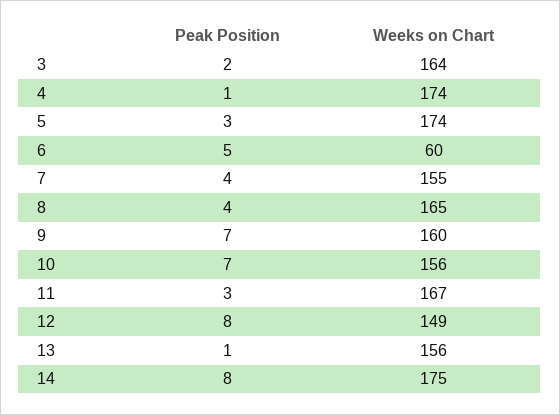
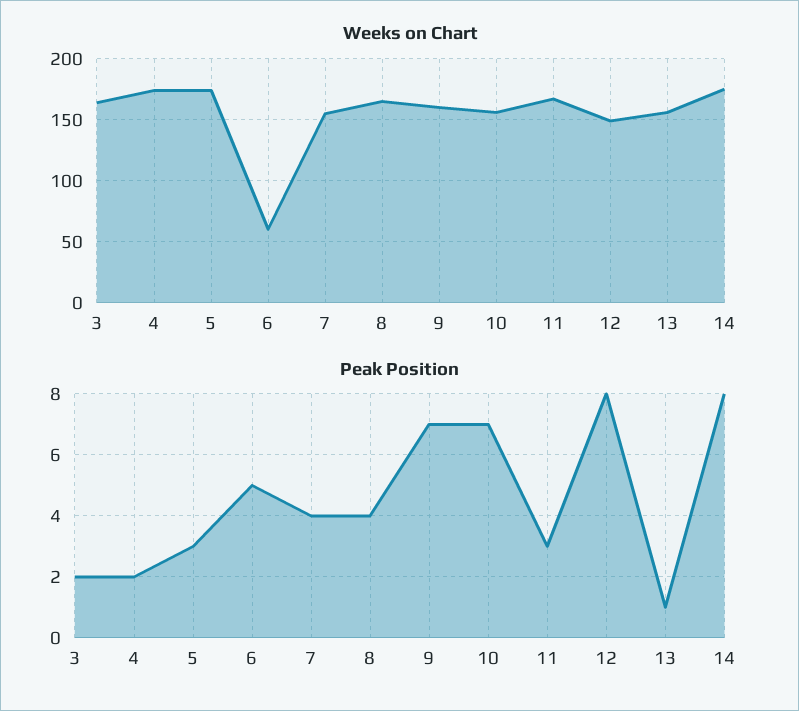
Peak Position, 4: 1 -> 2

